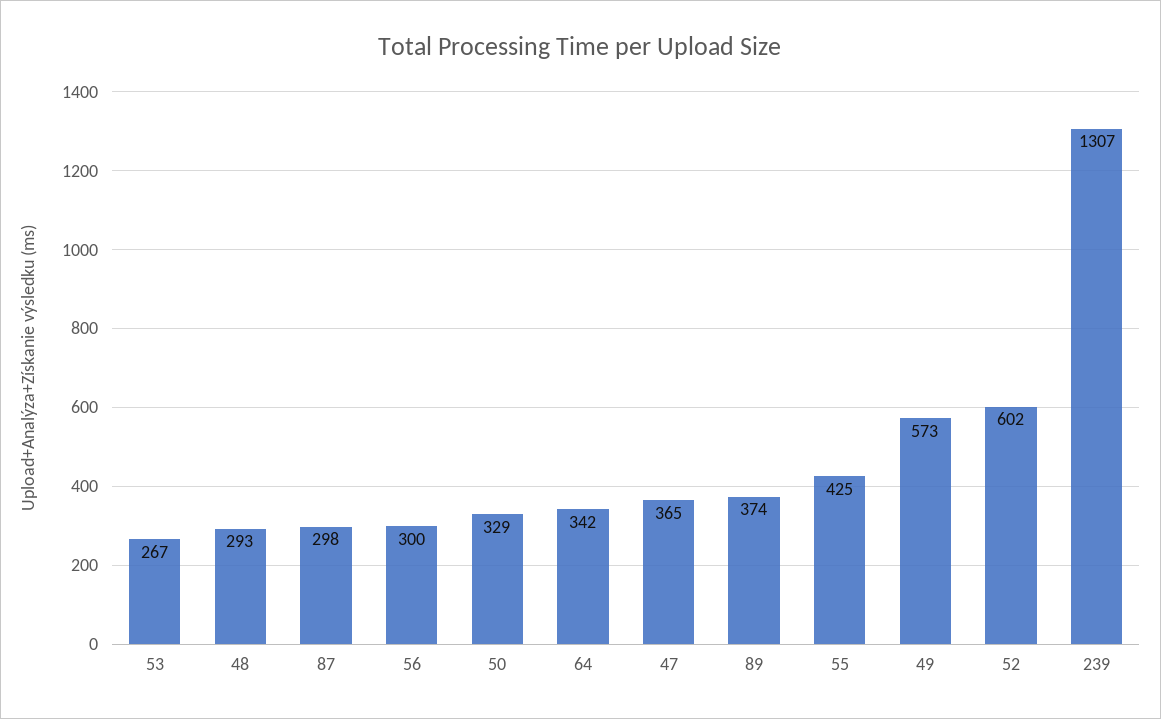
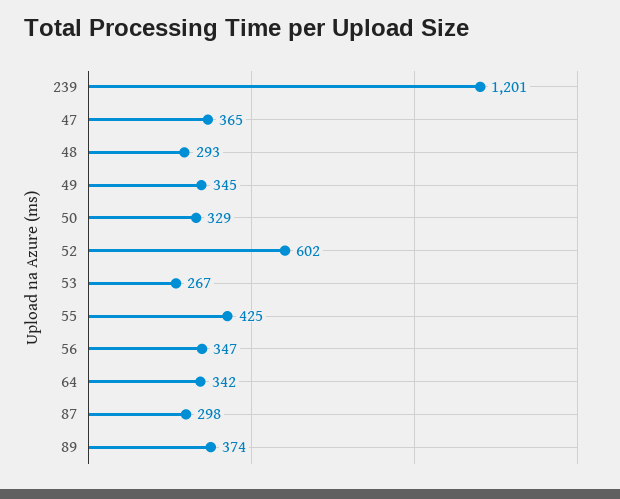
56: 300 -> 347
49: 573 -> 345
239: 1307 -> 1201

